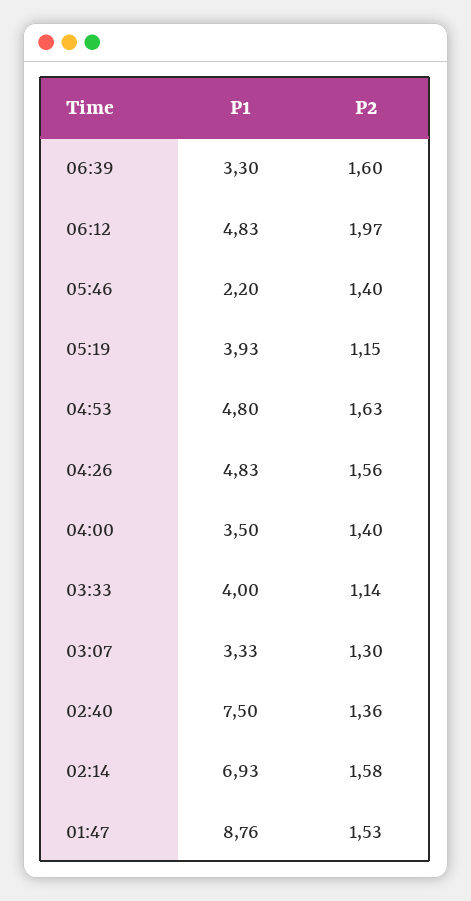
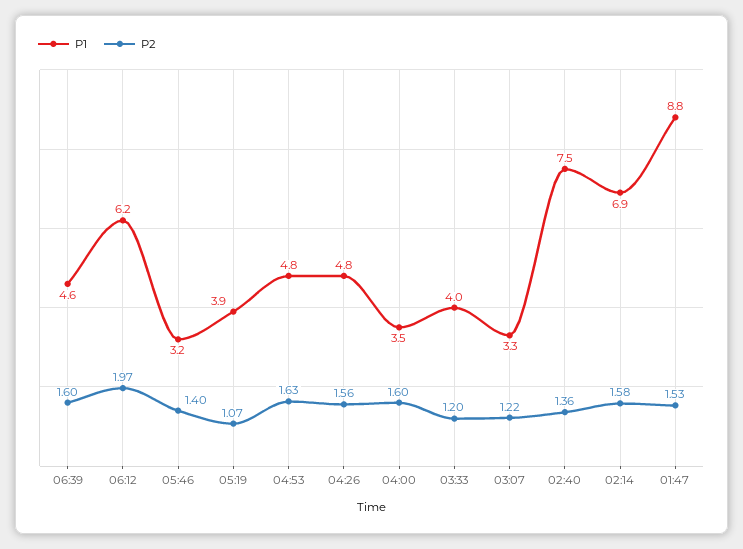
P1, 06:39: 3.3 -> 4.6
P1, 06:12: 4.83 -> 6.2
P1, 05:46: 2.2 -> 3.2
P2, 05:19: 1.15 -> 1.07
P2, 04:00: 1.4 -> 1.6
P2, 03:33: 1.14 -> 1.2
P2, 03:07: 1.3 -> 1.22

